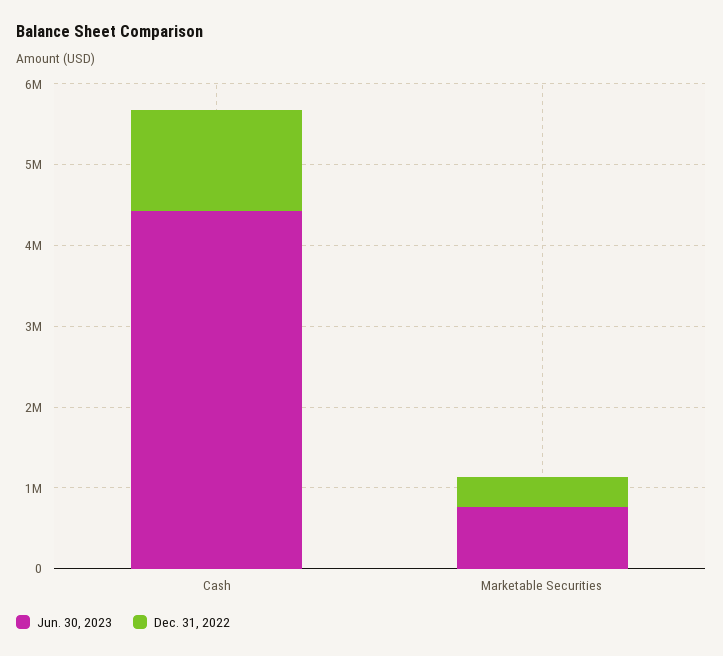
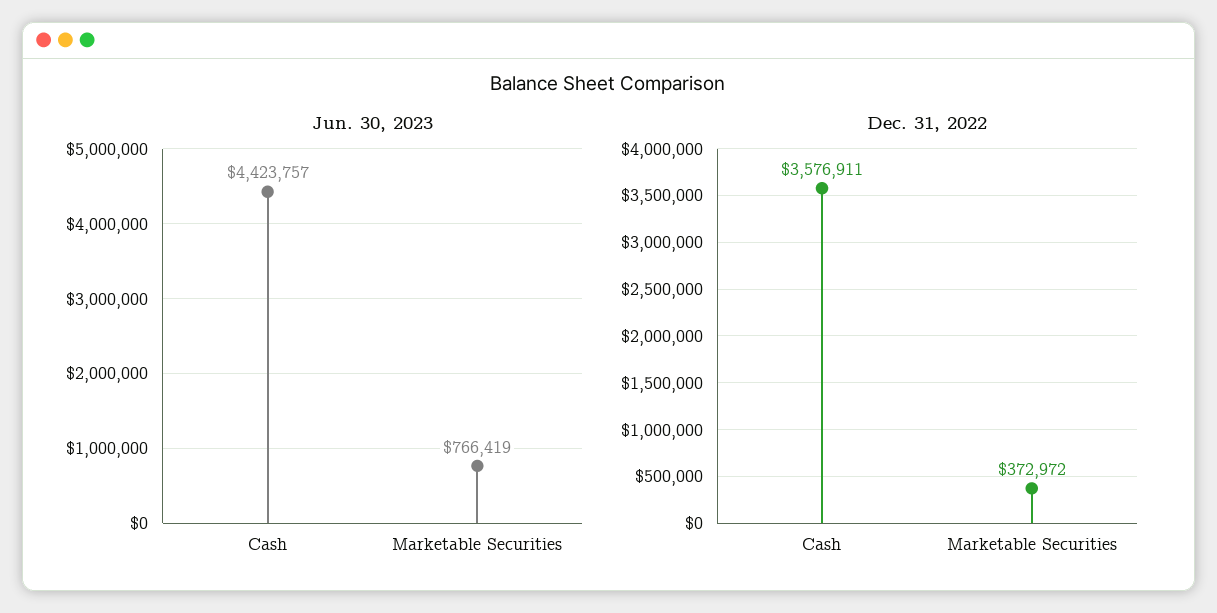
Dec. 31, 2022, Cash: 1200000 -> 3576911

